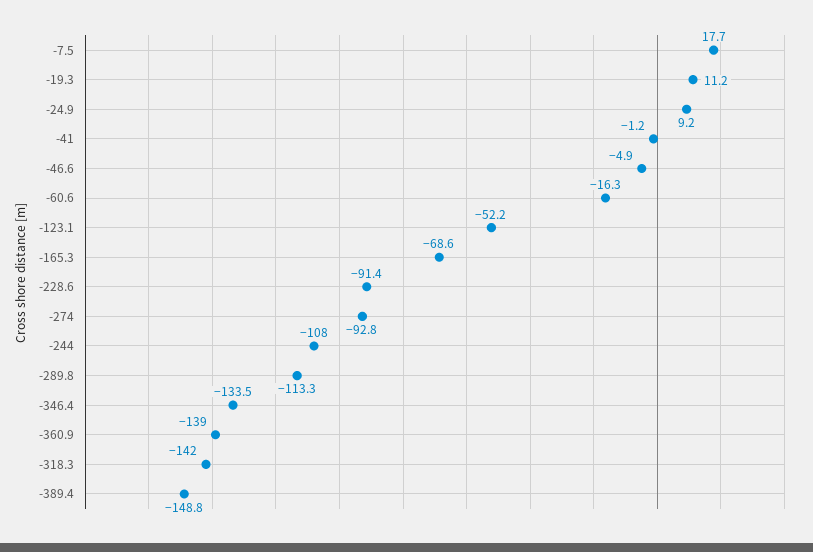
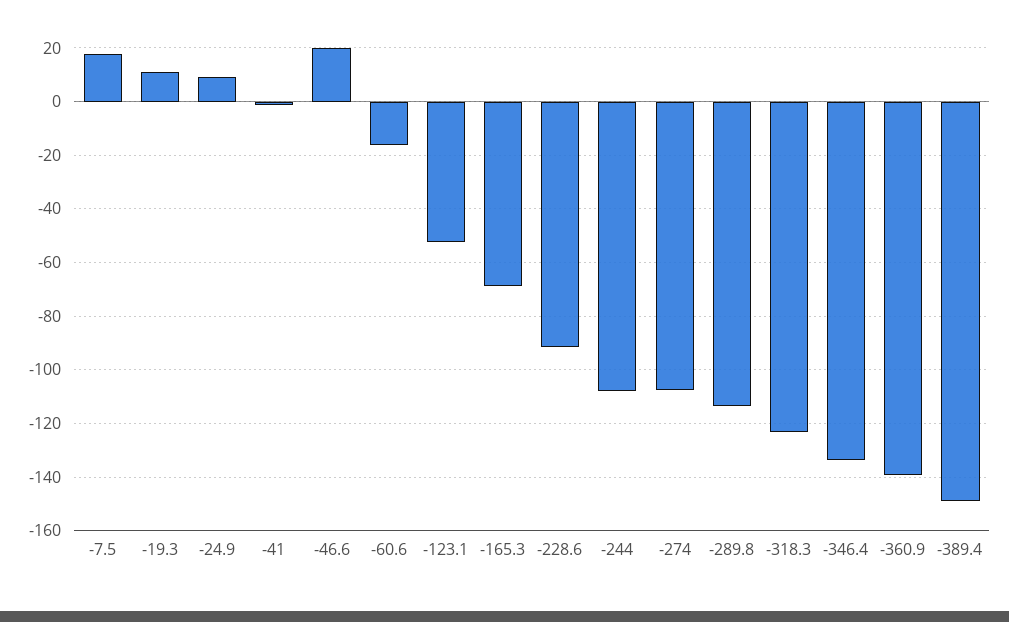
-46.6: -4.9 -> 20
-274: -92.8 -> -107.5
-318.3: -142 -> -122.5

